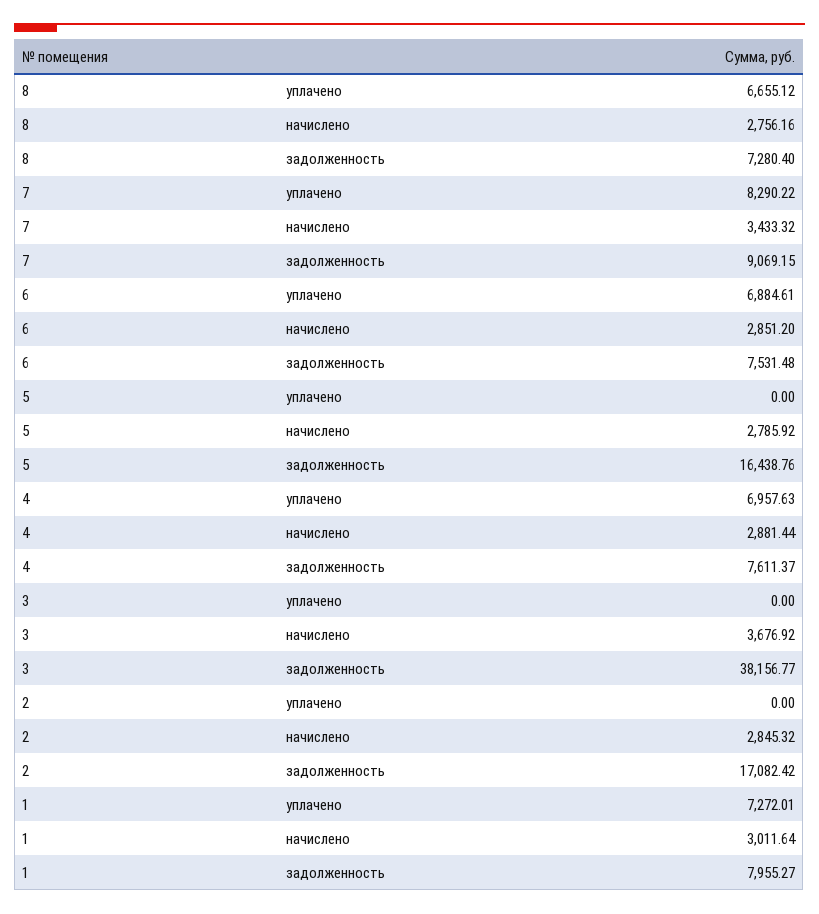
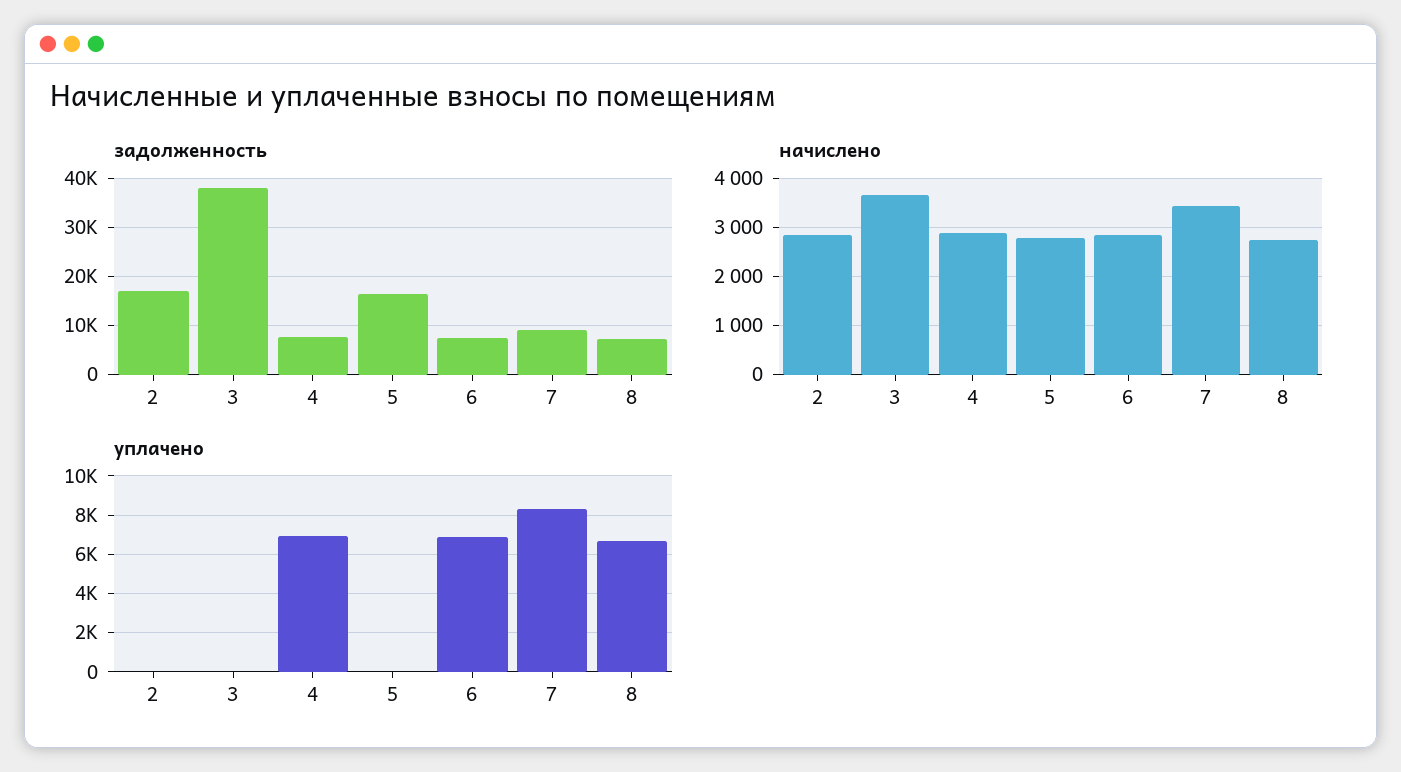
уплачено, 1: 7272.01 -> none
начислено, 1: 3011.64 -> none
задолженность, 1: 7955.27 -> none

